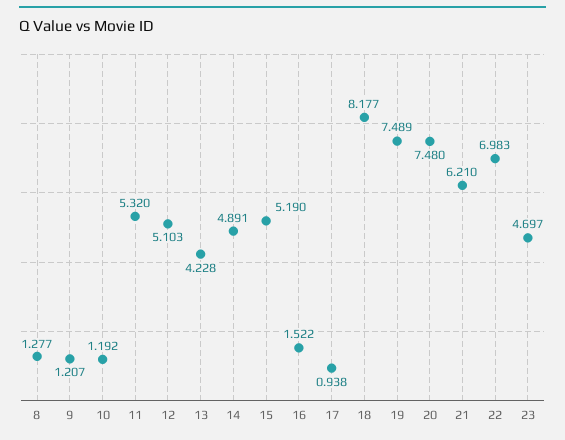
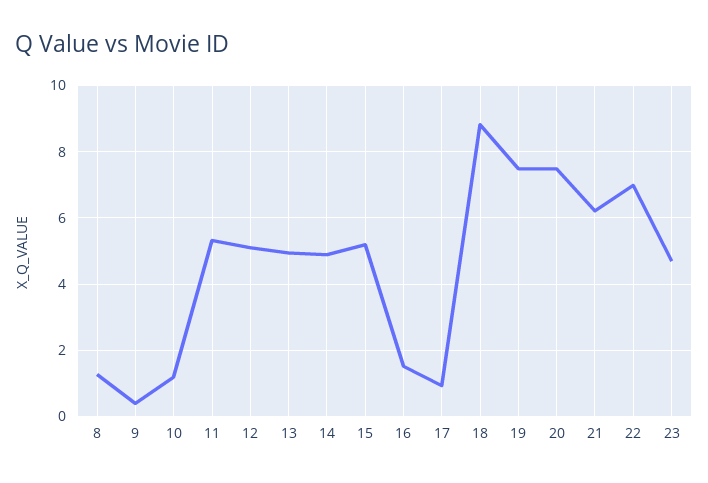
9: 1.207 -> 0.4
13: 4.228 -> 5
18: 8.177 -> 8.8

